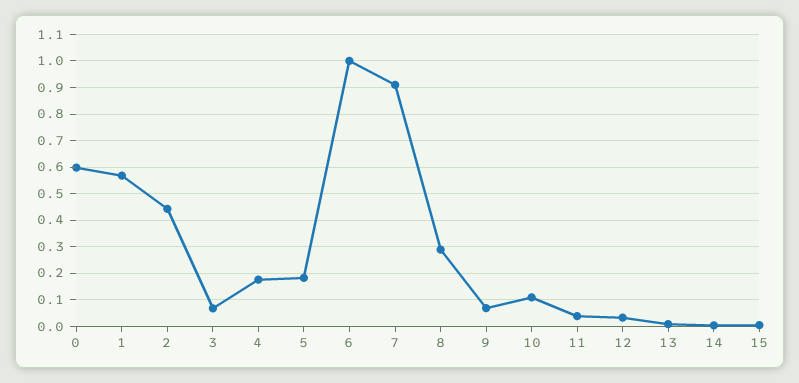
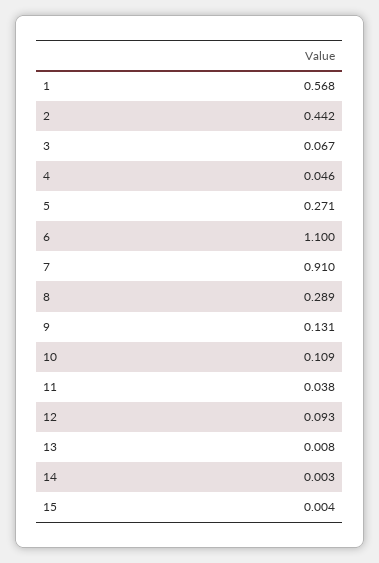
0: 0.6 -> none
4: 0.175 -> 0.046
5: 0.175 -> 0.271
6: 1 -> 1.1
9: 0.075 -> 0.131
12: 0.025 -> 0.093

